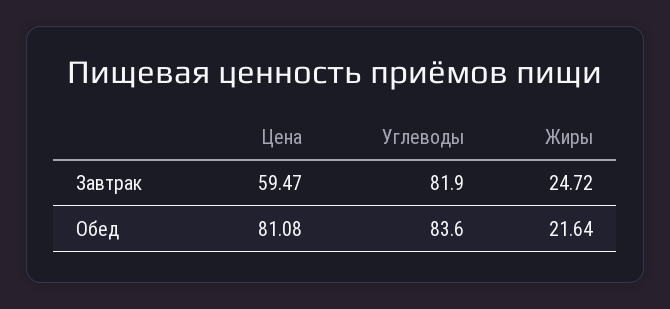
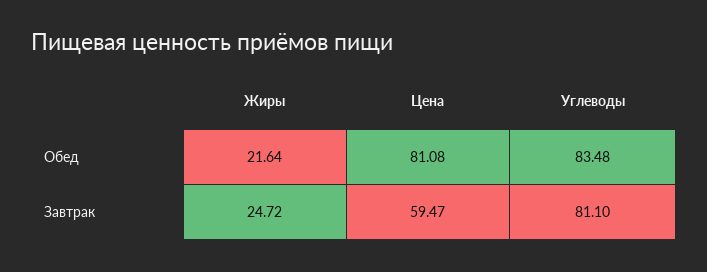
Углеводы, Завтрак: 81.9 -> 81.1
Углеводы, Обед: 83.6 -> 83.48

